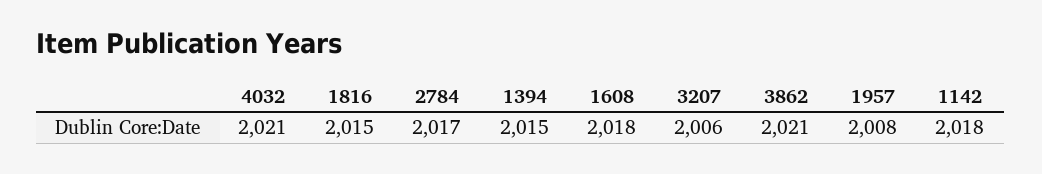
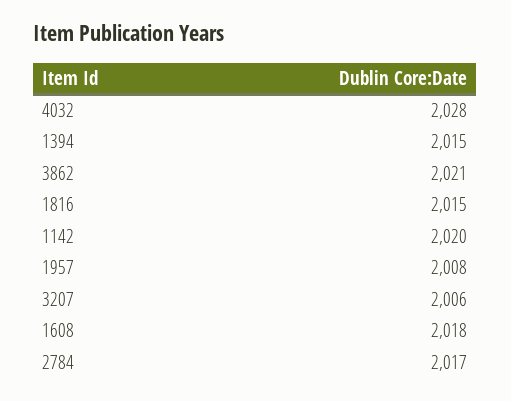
4032: 2021 -> 2028
1142: 2018 -> 2020

